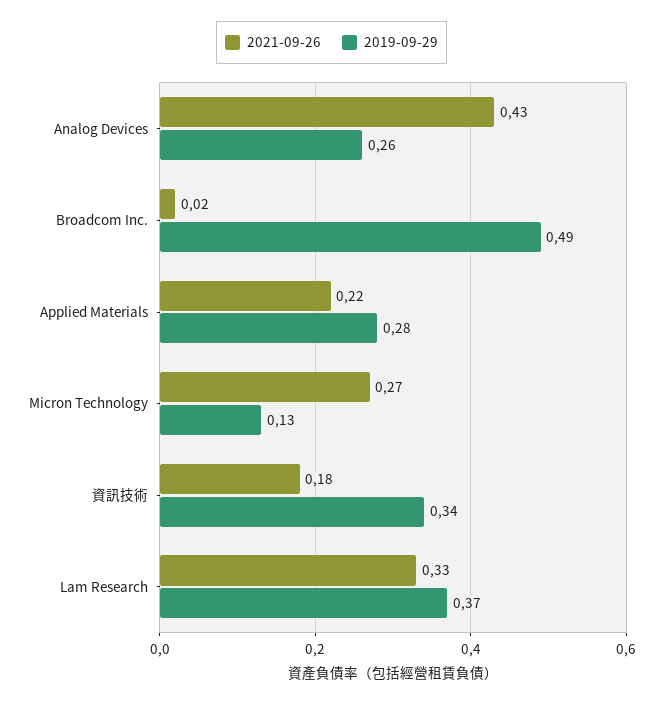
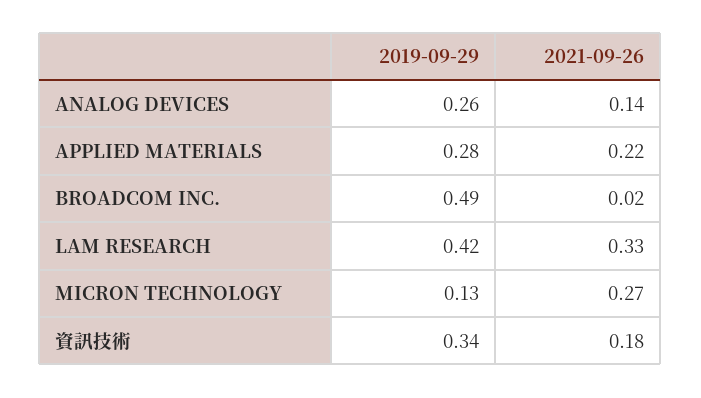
2021-09-26, Analog Devices: 0.43 -> 0.14
2019-09-29, Lam Research: 0.37 -> 0.42

